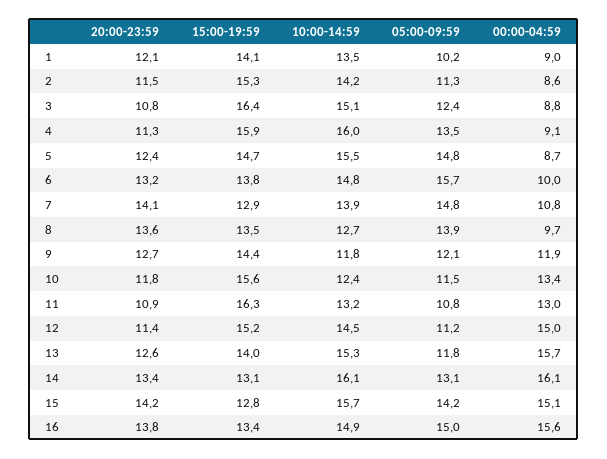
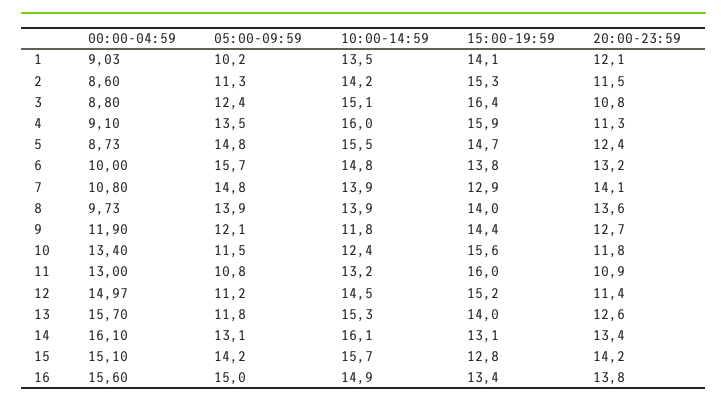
15:00-19:59, 8: 13.5 -> 14
10:00-14:59, 8: 12.7 -> 13.9
15:00-19:59, 11: 16.3 -> 16

